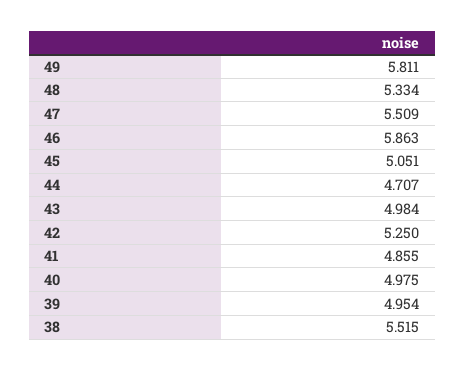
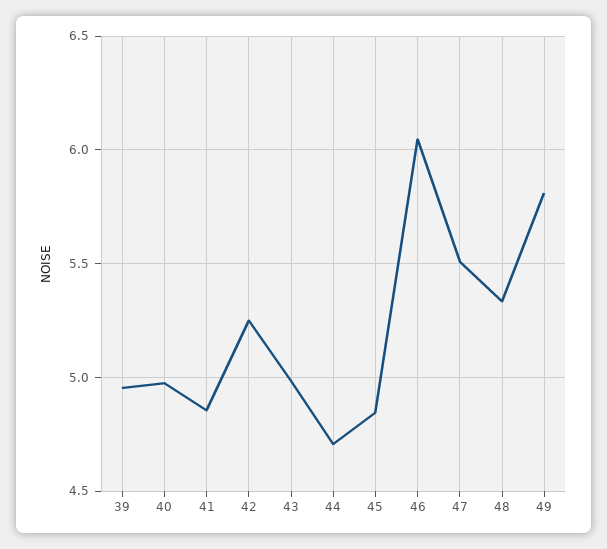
46: 5.863 -> 6.05
45: 5.051 -> 4.85
38: 5.515 -> none

